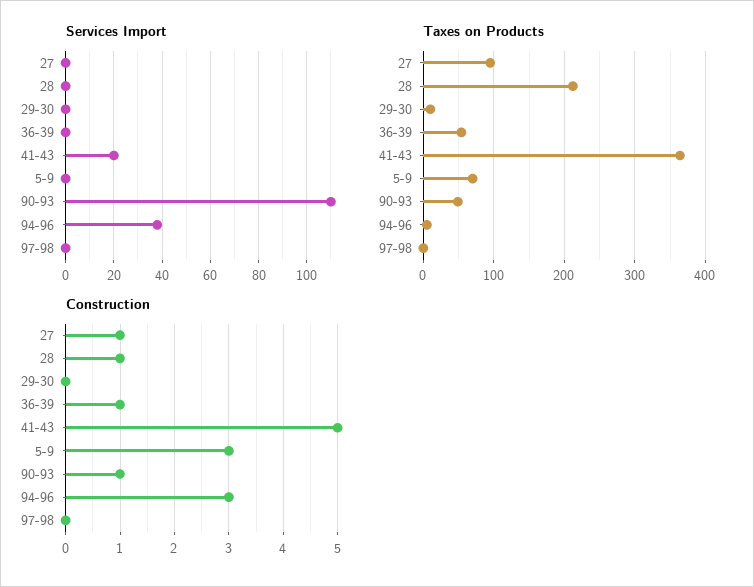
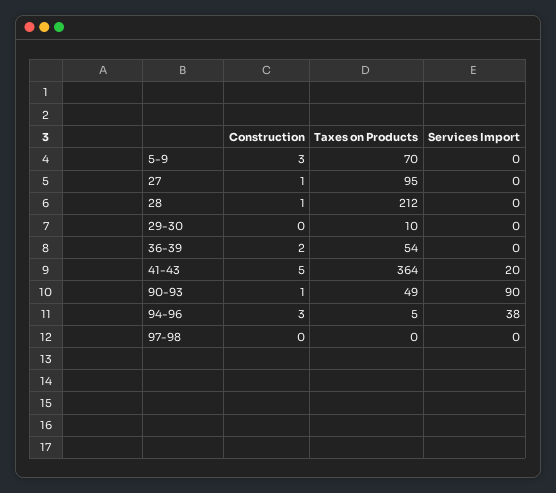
Services Import, 90-93: 110 -> 90
Construction, 36-39: 1 -> 2

